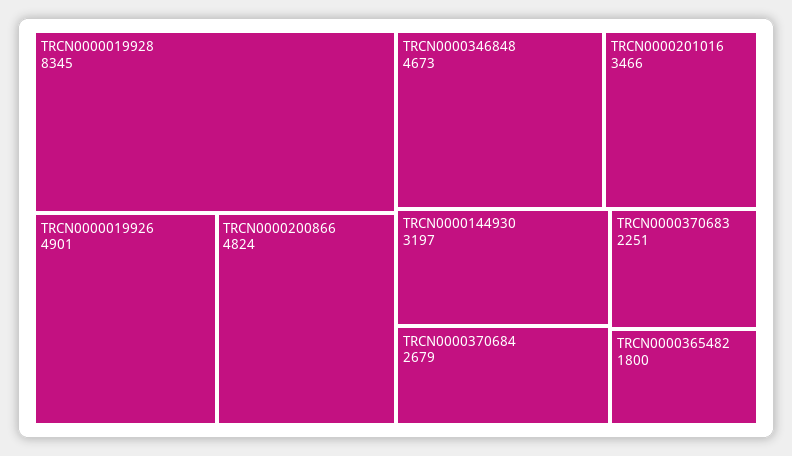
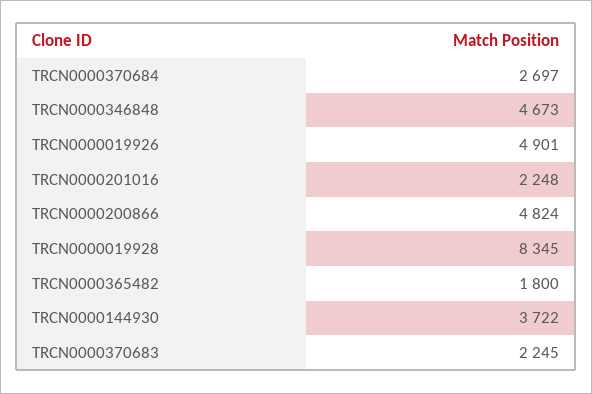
TRCN0000201016: 3466 -> 2248
TRCN0000144930: 3197 -> 3722
TRCN0000370684: 2679 -> 2697
TRCN0000370683: 2251 -> 2245

